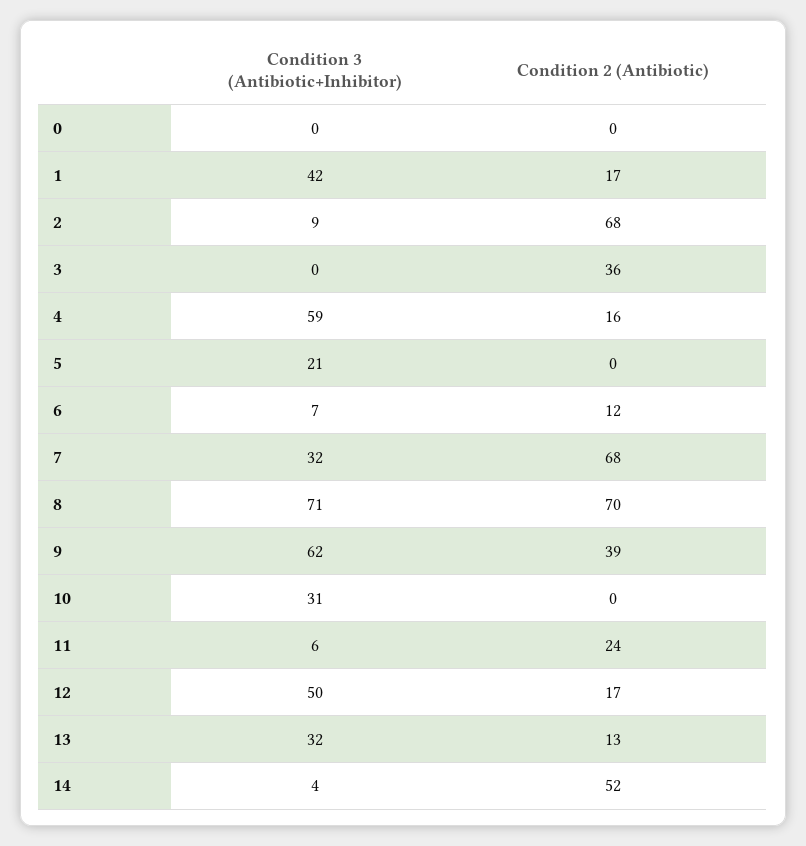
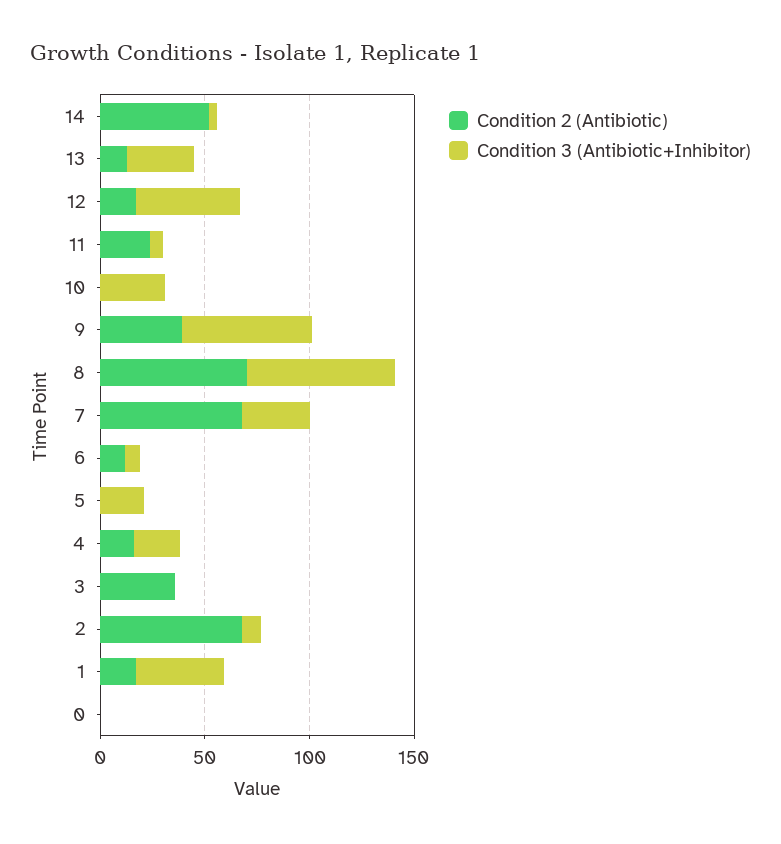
Condition 3 (Antibiotic+Inhibitor), 4: 59 -> 20

